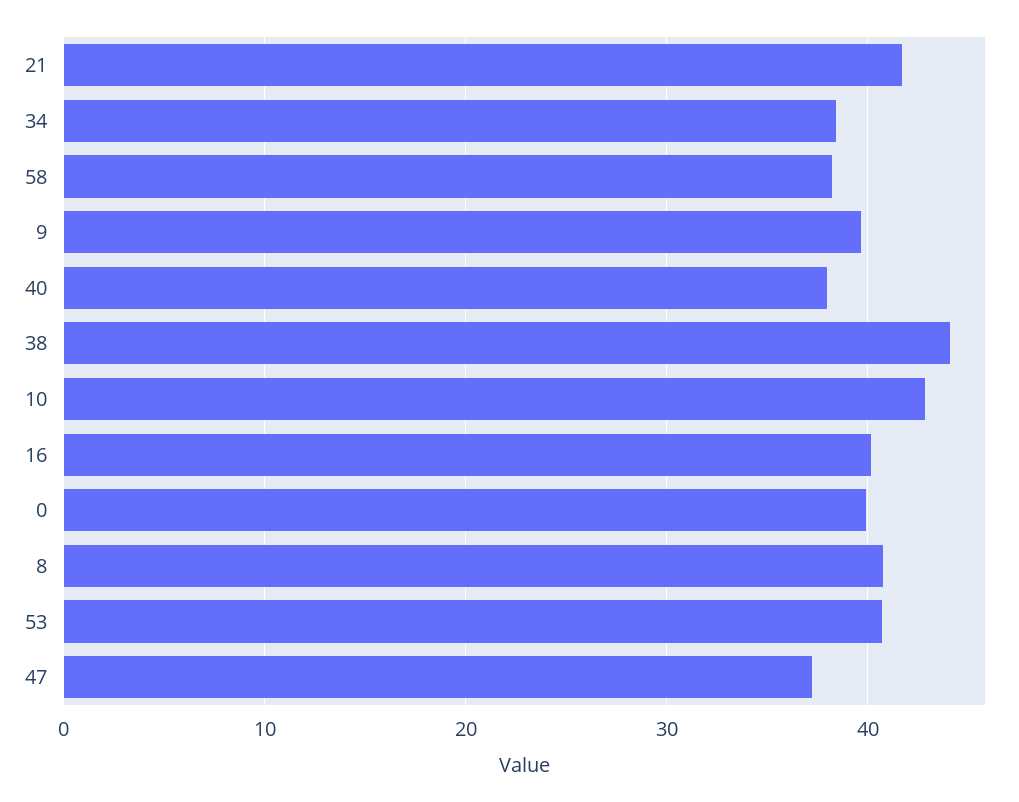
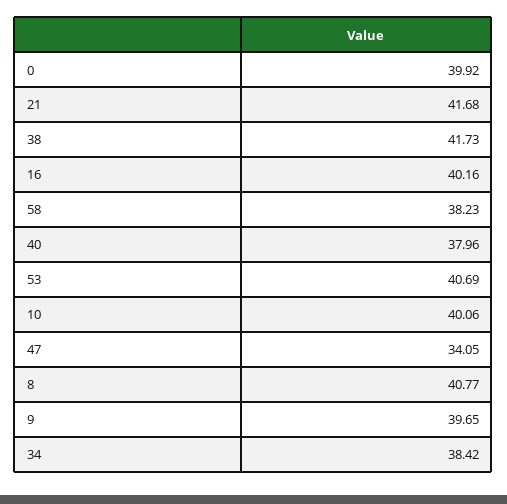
38: 44 -> 41.73
10: 43 -> 40.06
47: 37 -> 34.05

